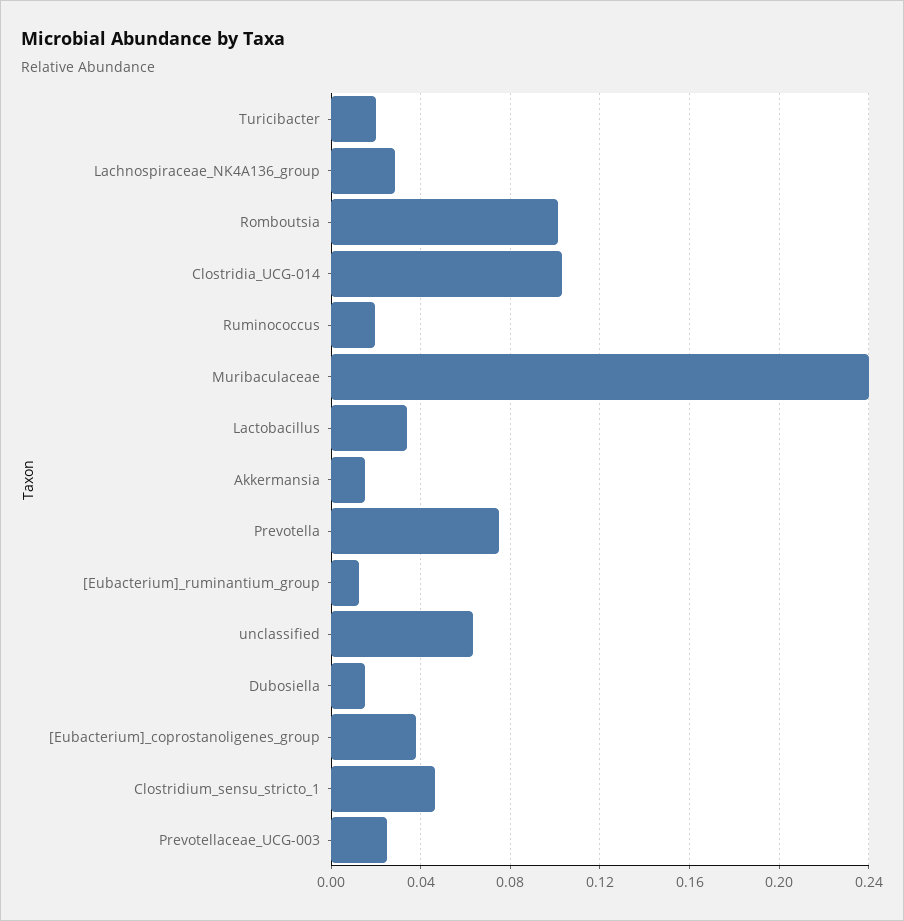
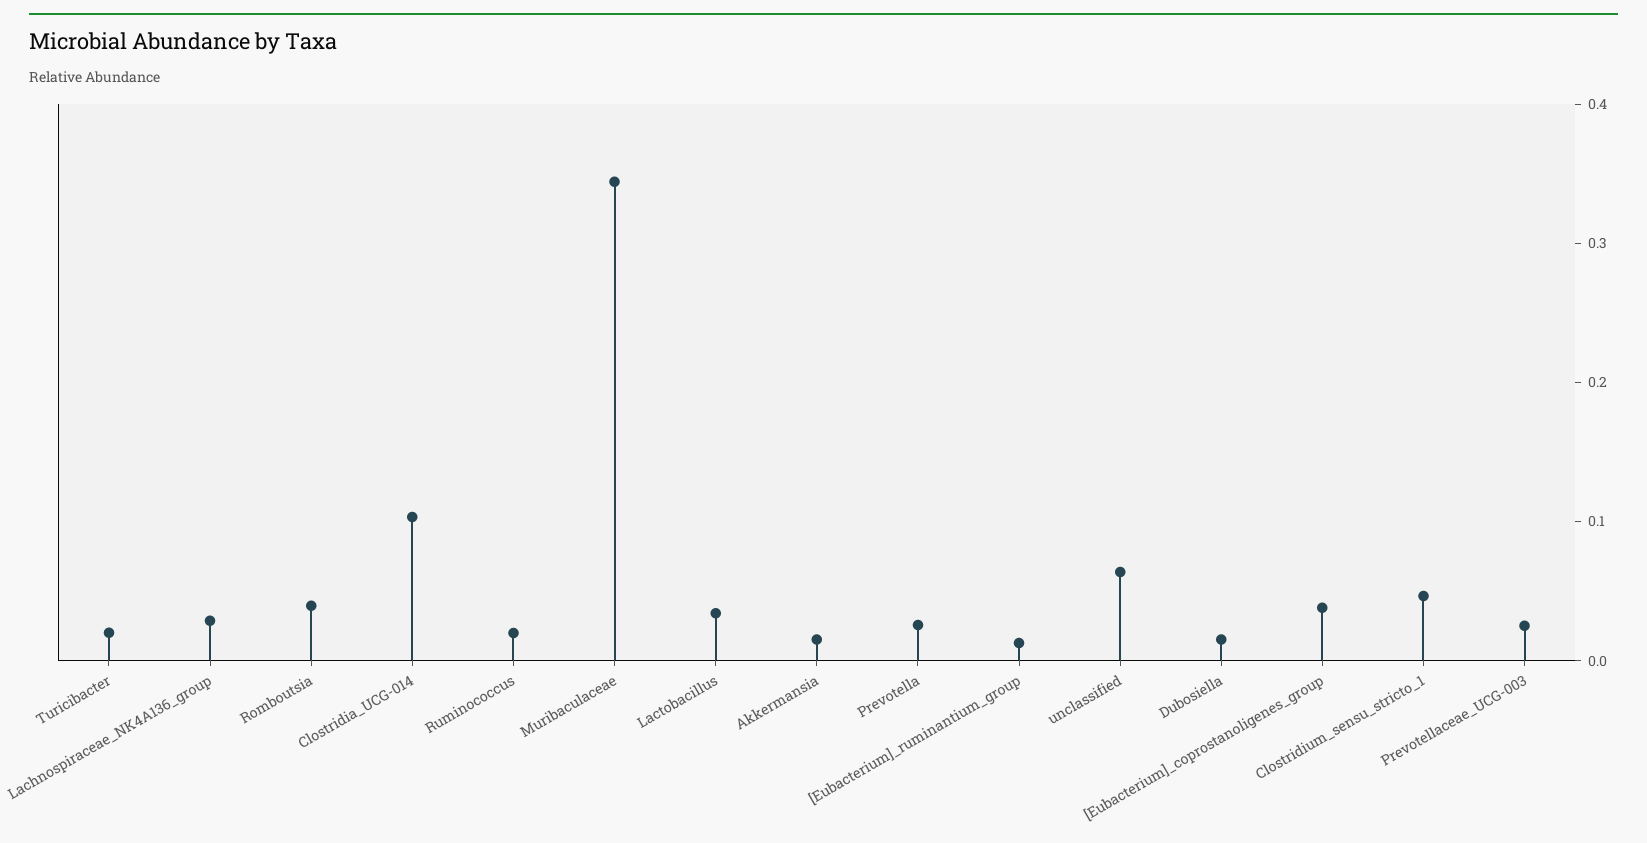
Romboutsia: 0.1 -> 0.04
Muribaculaceae: 0.24 -> 0.34
Prevotella: 0.075 -> 0.02

